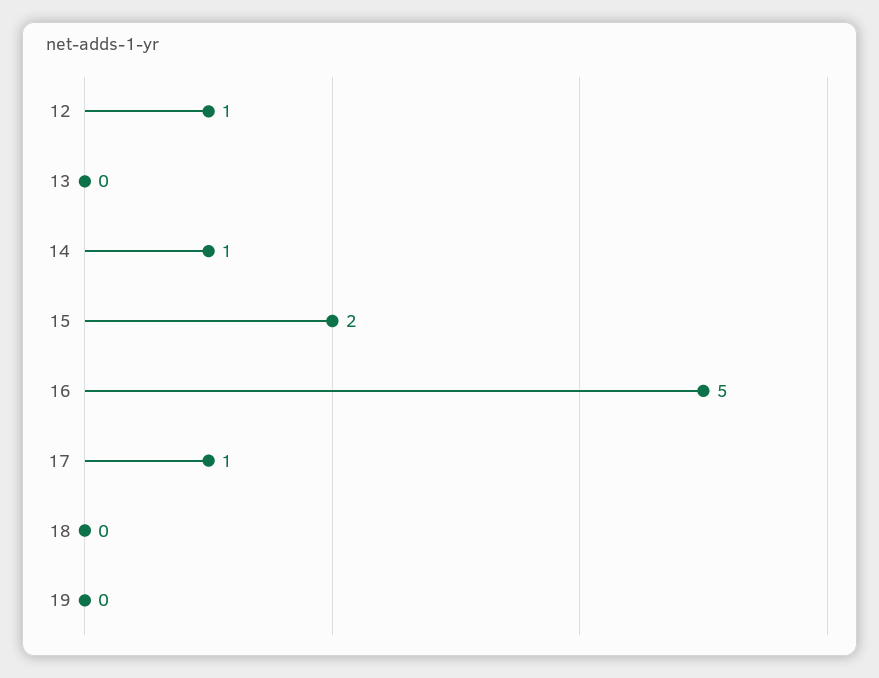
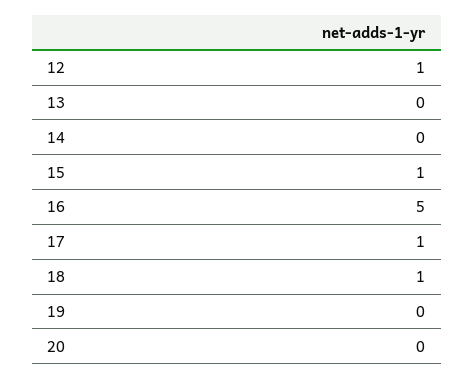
14: 1 -> 0
15: 2 -> 1
18: 0 -> 1
20: none -> 0

